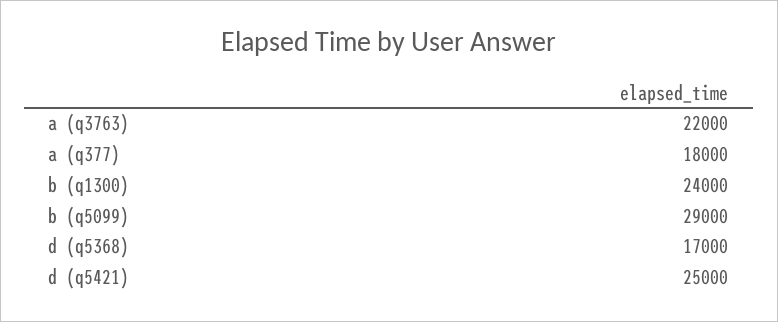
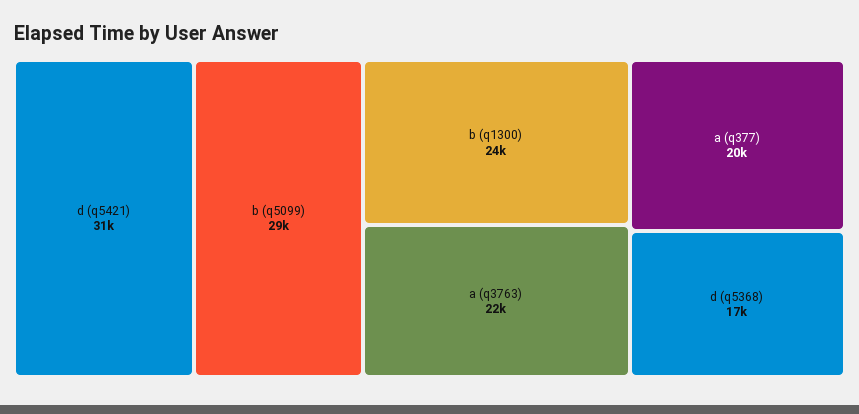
a (q377): 18000 -> 20000
d (q5421): 25000 -> 31000

